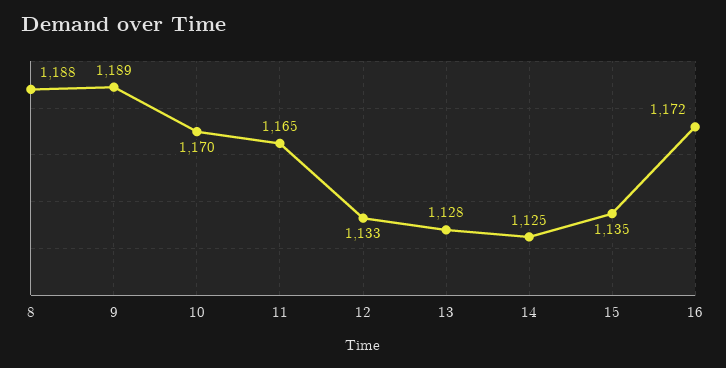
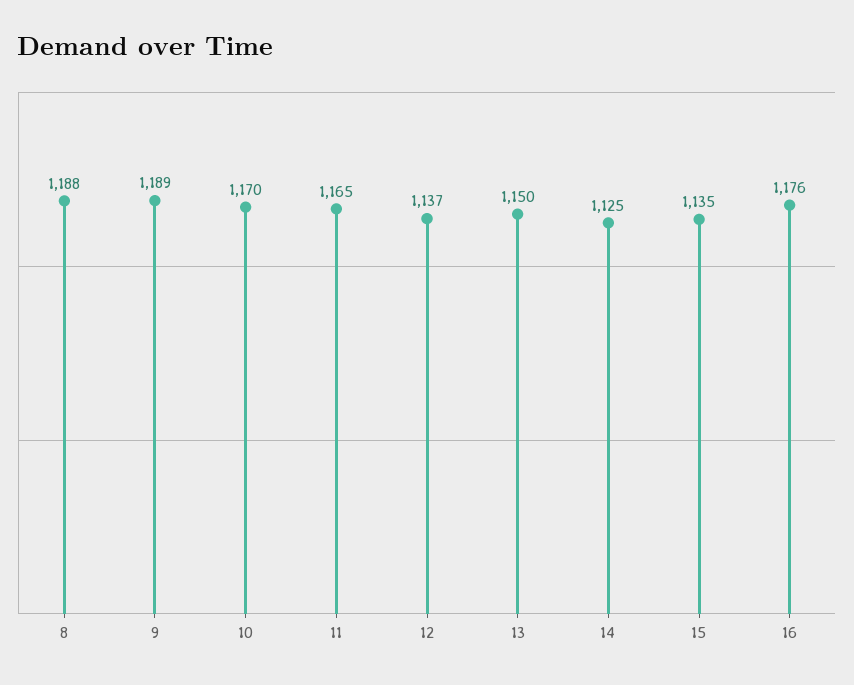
12: 1133 -> 1137
13: 1128 -> 1150
16: 1172 -> 1176

